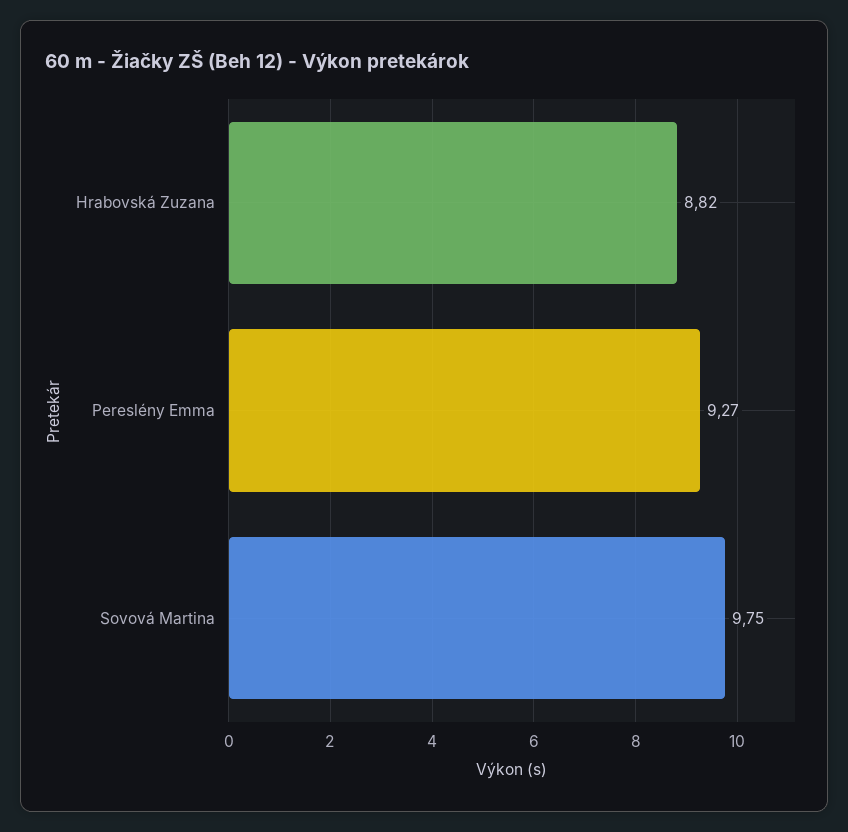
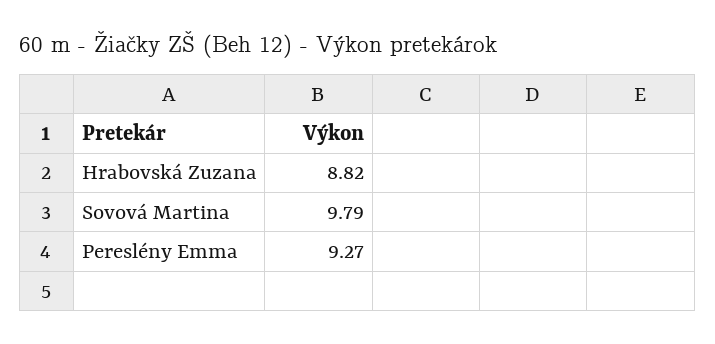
Sovová Martina: 9.75 -> 9.79

